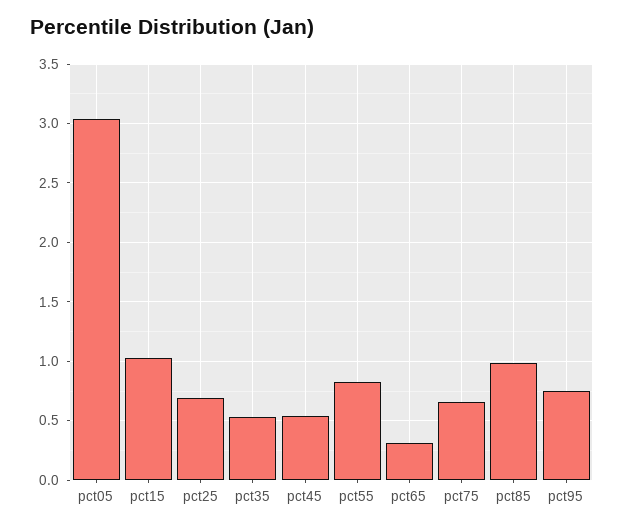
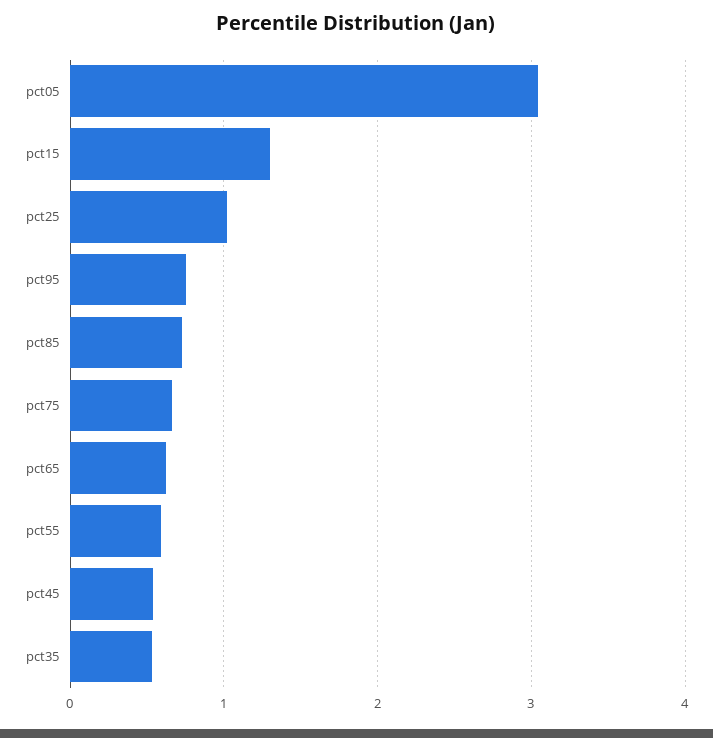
pct15: 1 -> 1.3
pct25: 0.7 -> 1
pct55: 0.8 -> 0.6
pct65: 0.3 -> 0.6
pct85: 1 -> 0.7

